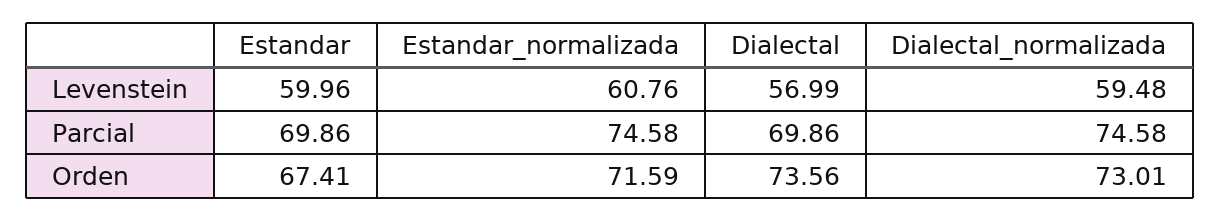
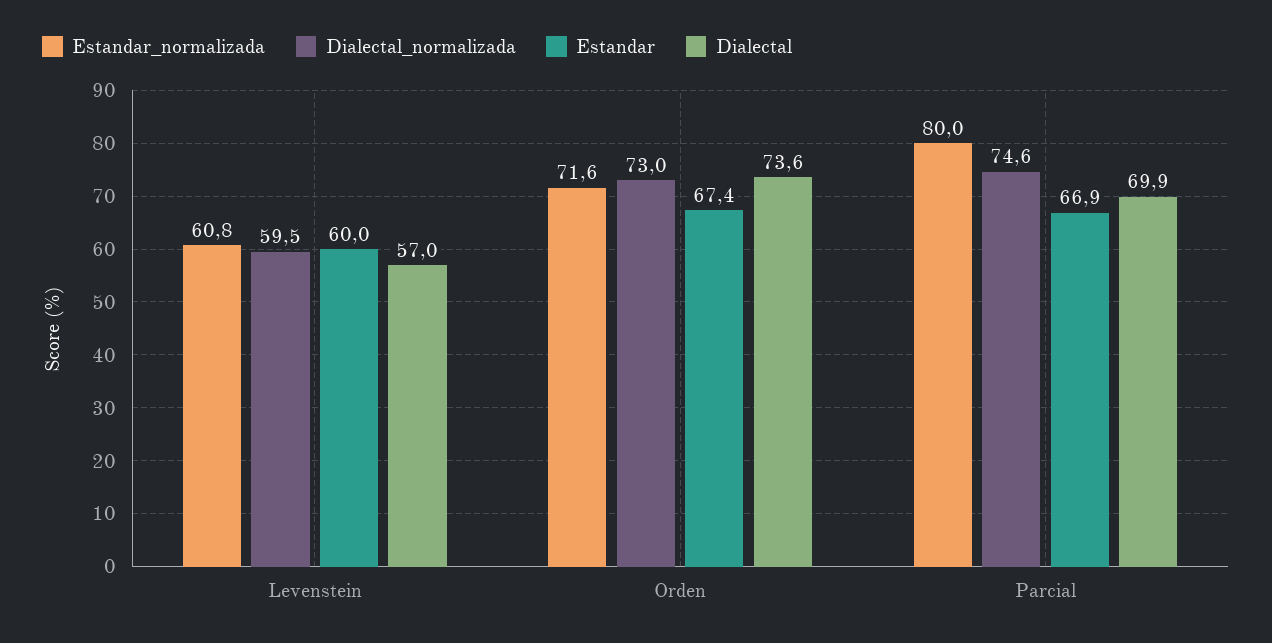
Estandar, Parcial: 69.86 -> 66.9
Estandar_normalizada, Parcial: 74.58 -> 80

